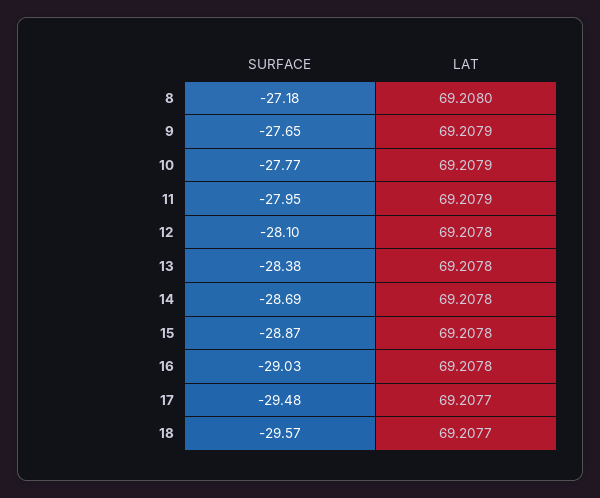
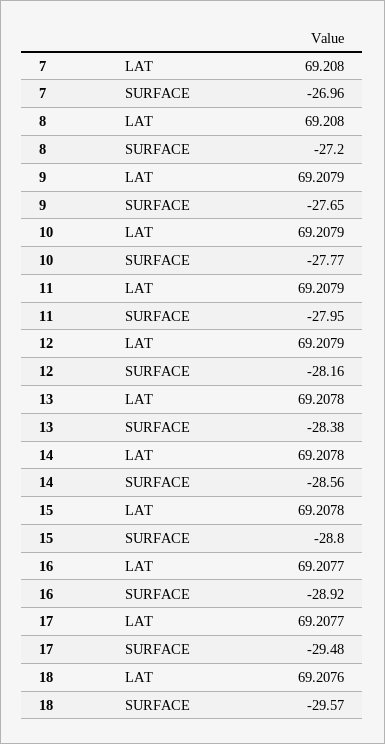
SURFACE, 8: -27.18 -> -27.2
SURFACE, 12: -28.1 -> -28.16
LAT, 12: 69.2078 -> 69.2079
SURFACE, 14: -28.69 -> -28.56
SURFACE, 15: -28.87 -> -28.8
SURFACE, 16: -29.03 -> -28.92
LAT, 16: 69.2078 -> 69.2077
LAT, 18: 69.2077 -> 69.2076
LAT, 7: none -> 69.208
SURFACE, 7: none -> -26.96

